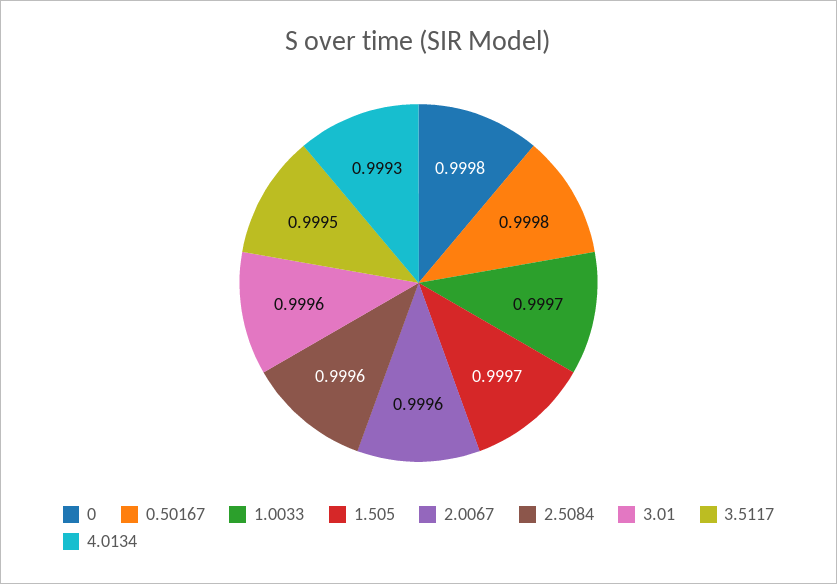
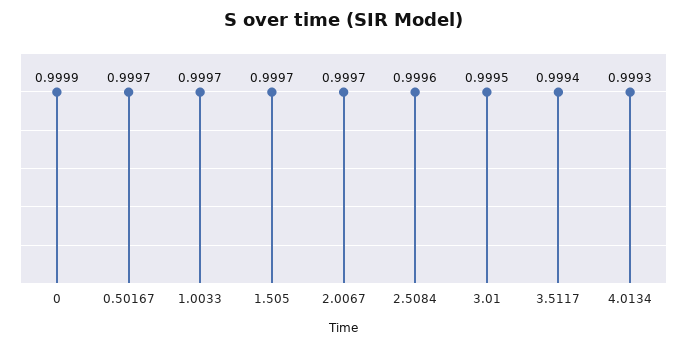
0: 0.9998 -> 0.9999
0.50167: 0.9998 -> 0.9997
2.0067: 0.9996 -> 0.9997
3.01: 0.9996 -> 0.9995
3.5117: 0.9995 -> 0.9994

